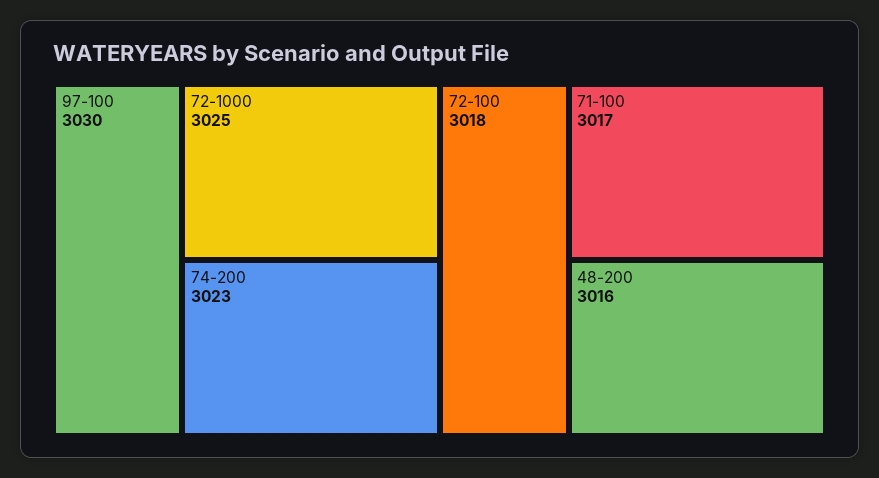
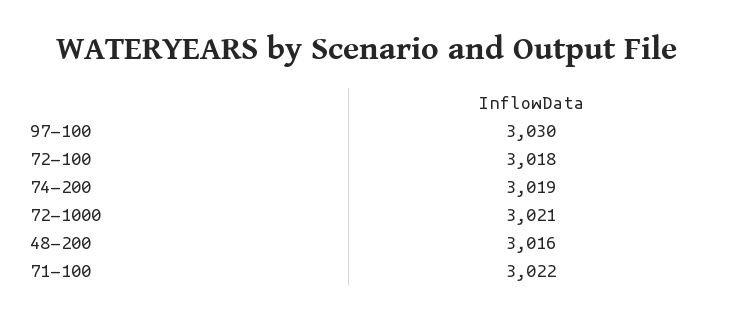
72-1000: 3025 -> 3021
74-200: 3023 -> 3019
71-100: 3017 -> 3022

